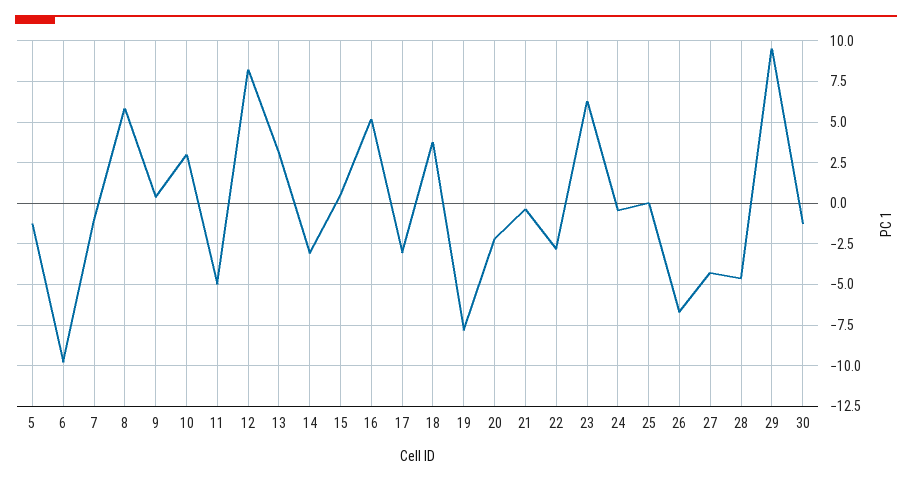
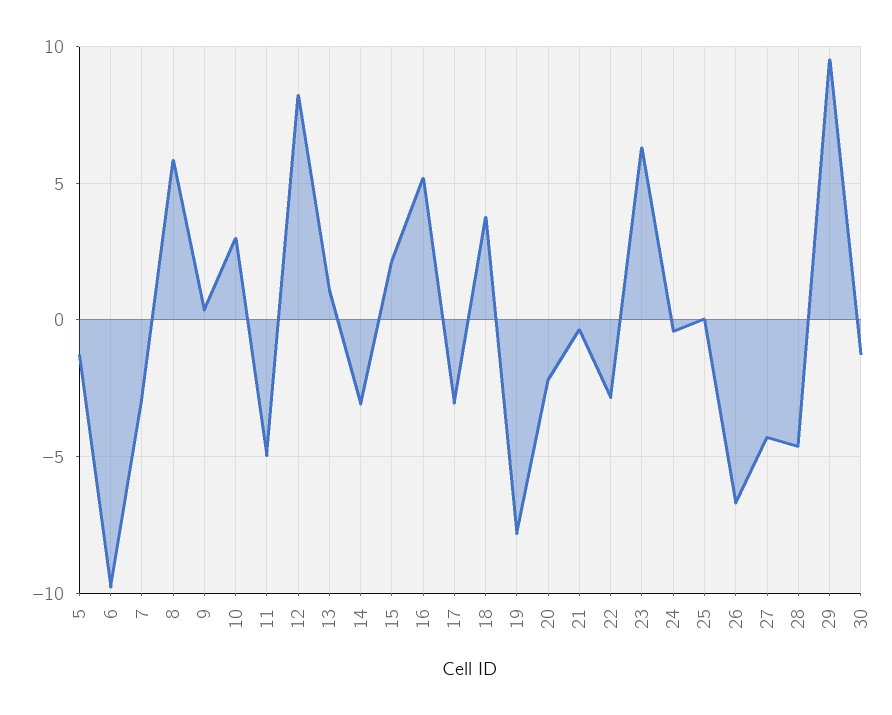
7: -1 -> -3
13: 3 -> 1
15: 0.5 -> 2

